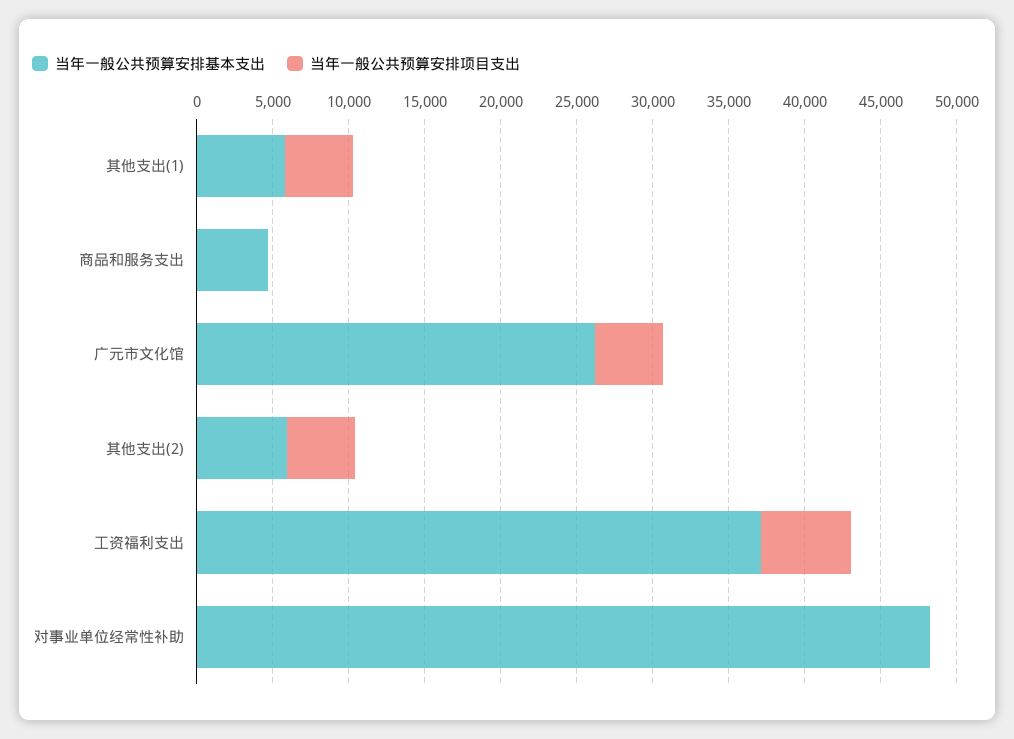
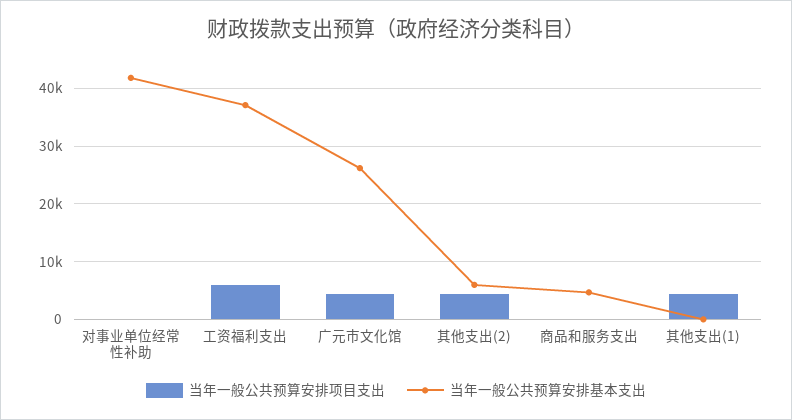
当年一般公共预算安排基本支出, 其他支出(1): 6000 -> 0
当年一般公共预算安排基本支出, 对事业单位经常性补助: 48000 -> 42000

